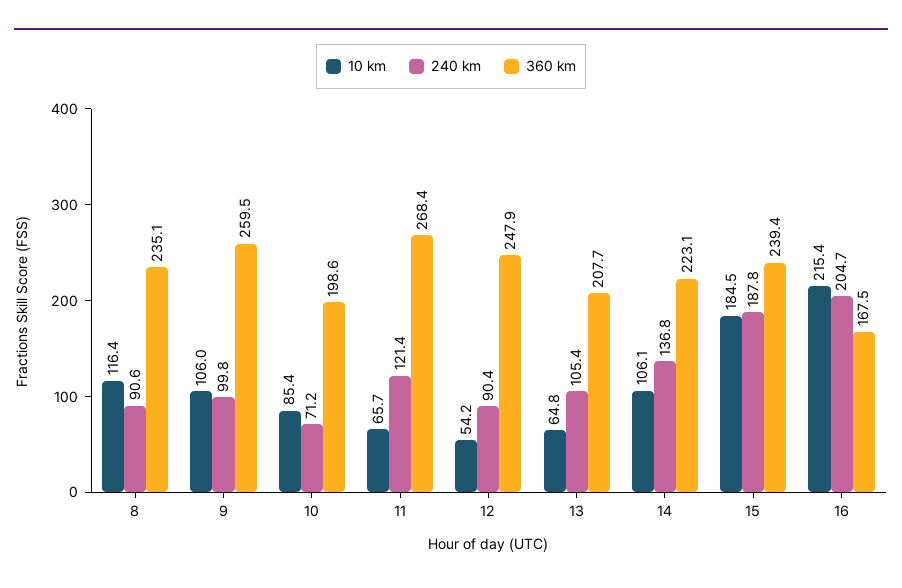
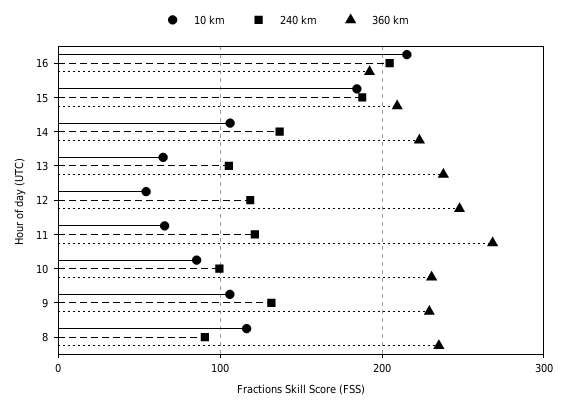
240 km, 9: 99.8 -> 130
360 km, 9: 259.5 -> 230
240 km, 10: 71.2 -> 100
360 km, 10: 198.6 -> 230
240 km, 12: 90.4 -> 120
360 km, 13: 207.7 -> 240
360 km, 15: 239.4 -> 210
360 km, 16: 167.5 -> 190

